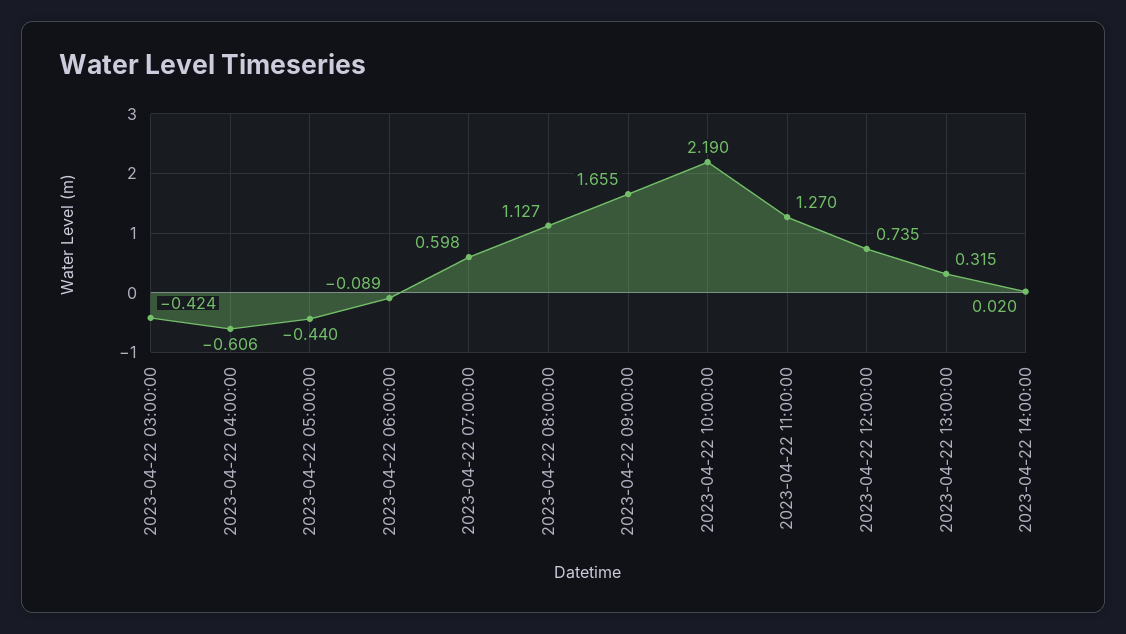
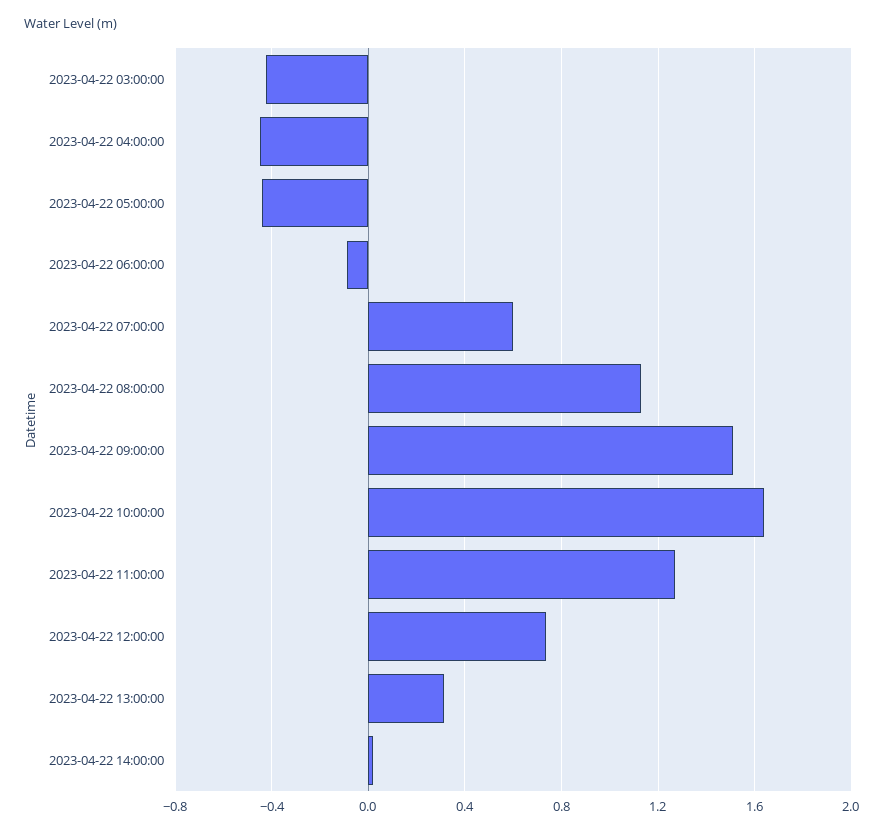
2023-04-22 04:00:00: -0.606 -> -0.45
2023-04-22 09:00:00: 1.655 -> 1.5
2023-04-22 10:00:00: 2.19 -> 1.65

